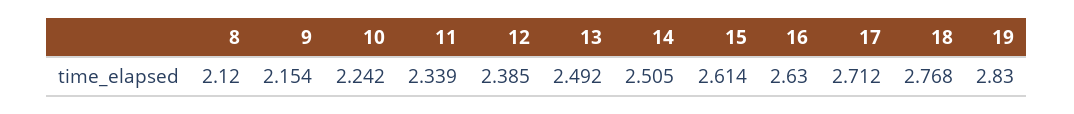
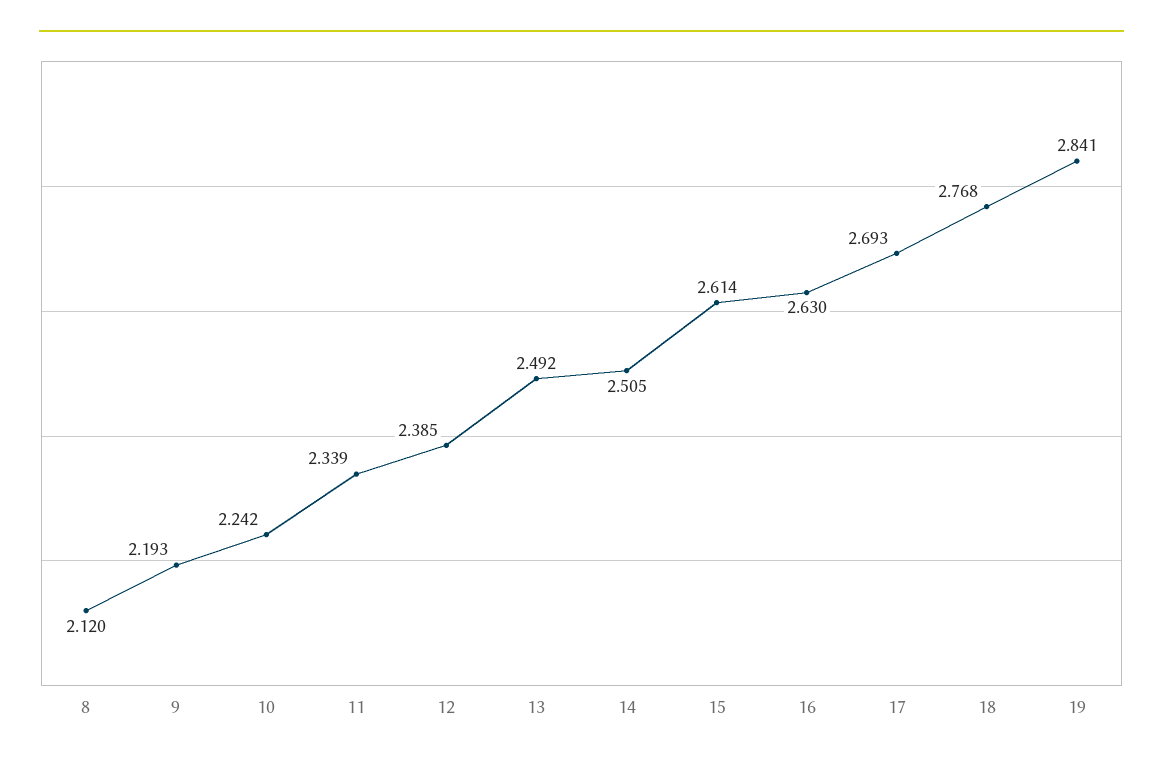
9: 2.154 -> 2.193
17: 2.712 -> 2.693
19: 2.83 -> 2.841

